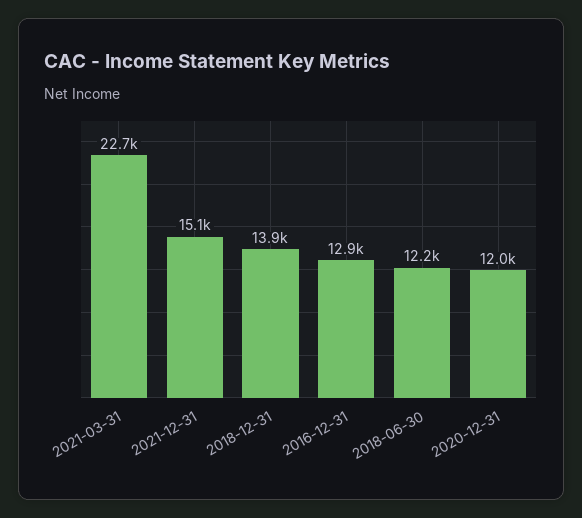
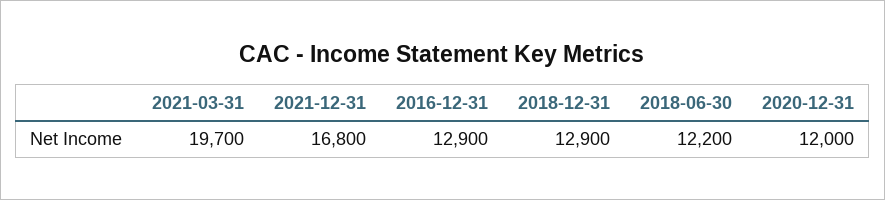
2021-03-31: 22700 -> 19700
2021-12-31: 15100 -> 16800
2018-12-31: 13900 -> 12900

